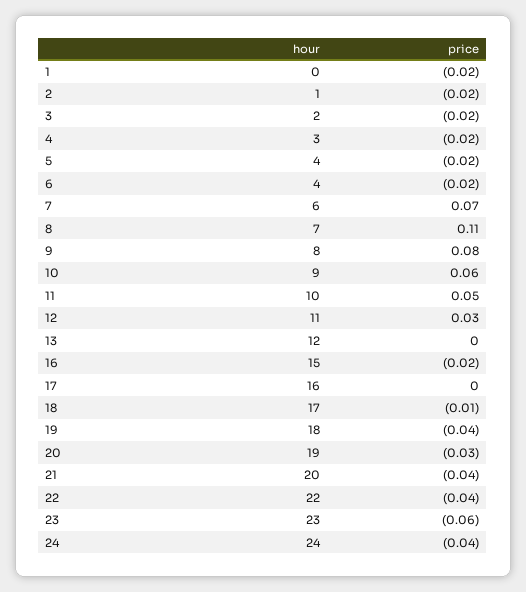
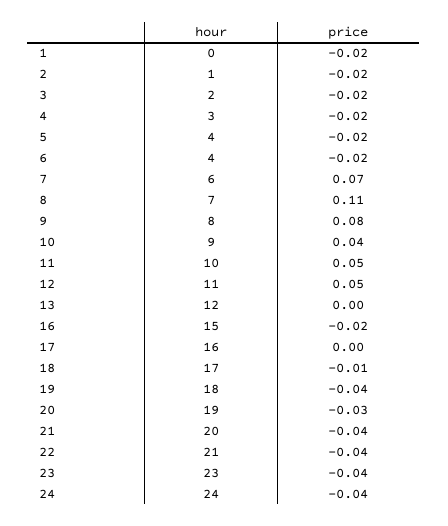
price, 10: 0.06 -> 0.04
price, 12: 0.03 -> 0.05
hour, 22: 22 -> 21
price, 23: -0.06 -> -0.04

